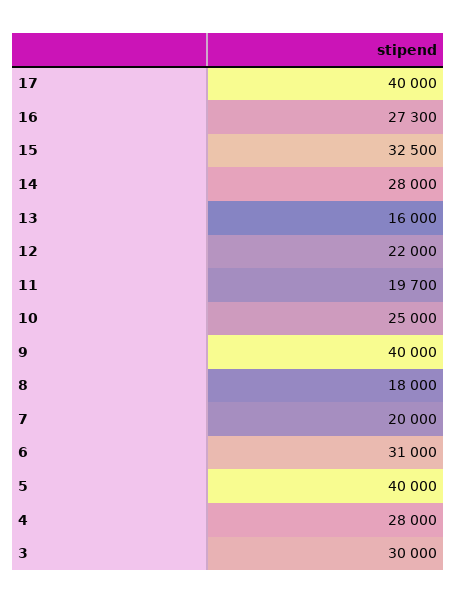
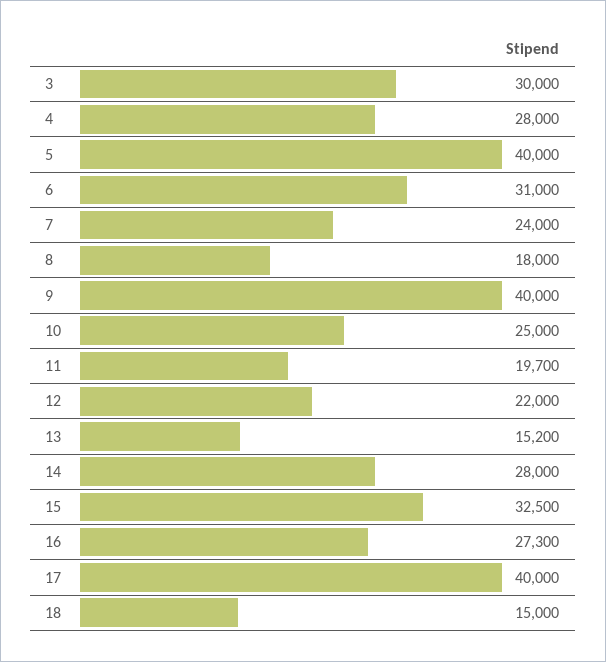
13: 16000 -> 15200
7: 20000 -> 24000
18: none -> 15000

